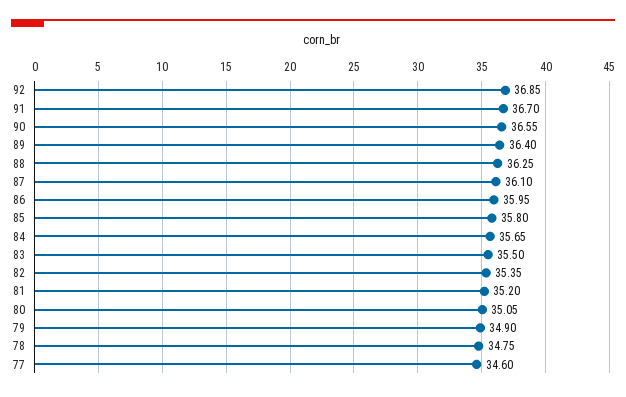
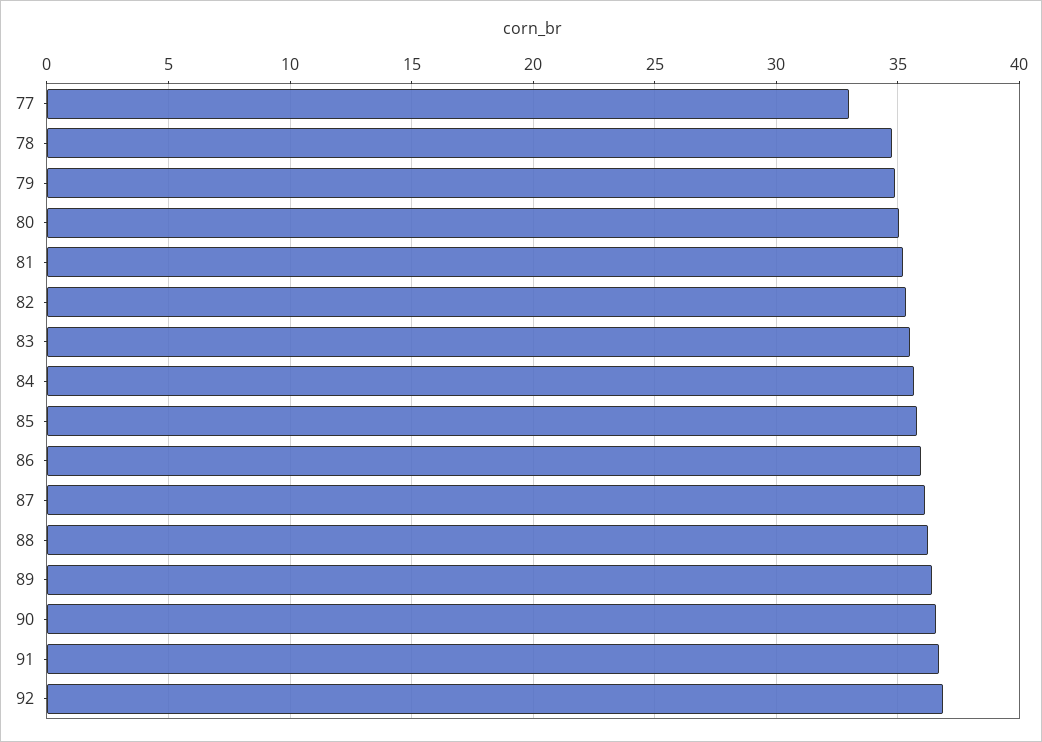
77: 34.6 -> 33

